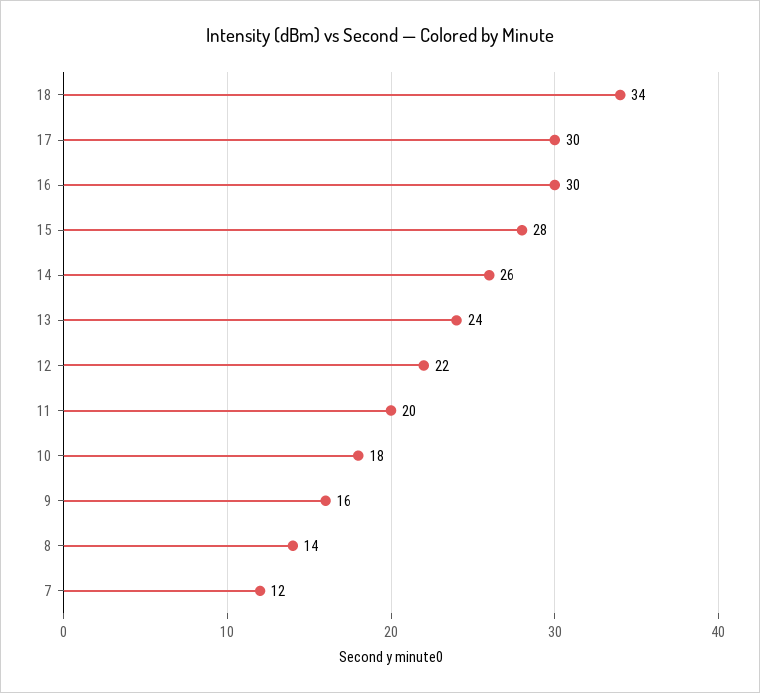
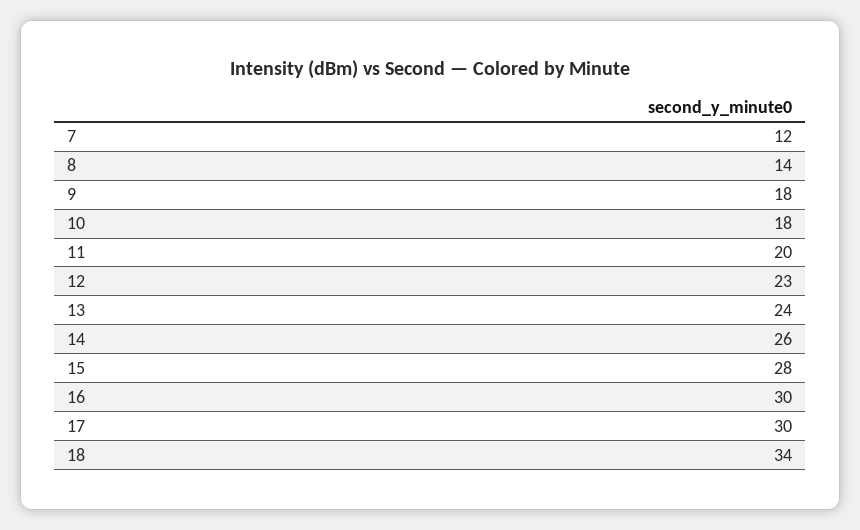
12: 22 -> 23
9: 16 -> 18

